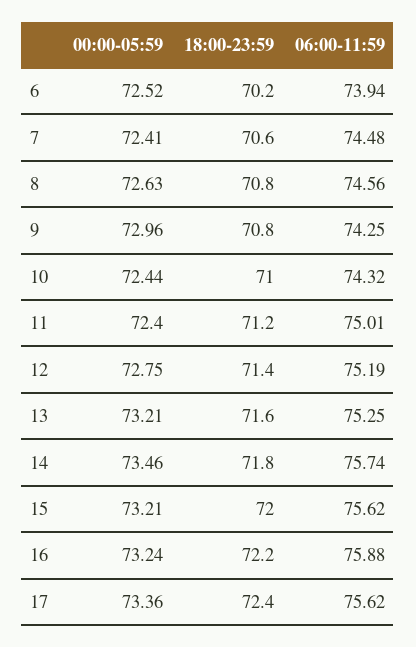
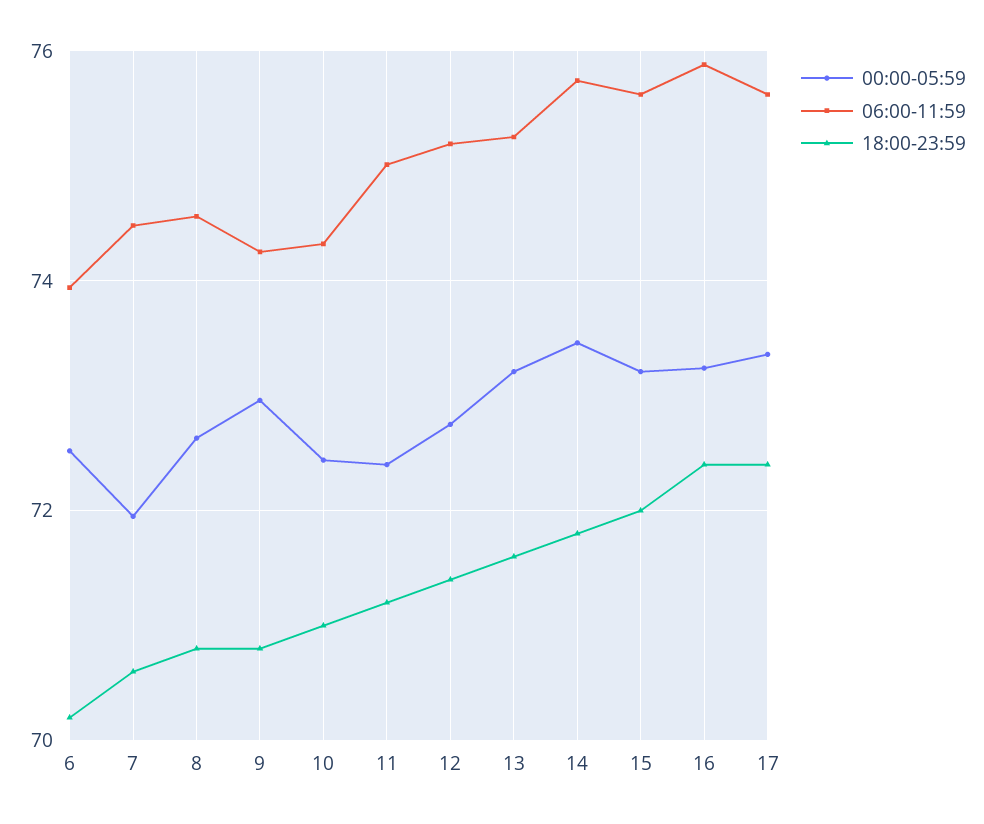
00:00-05:59, 7: 72.41 -> 72
18:00-23:59, 16: 72.2 -> 72.4

